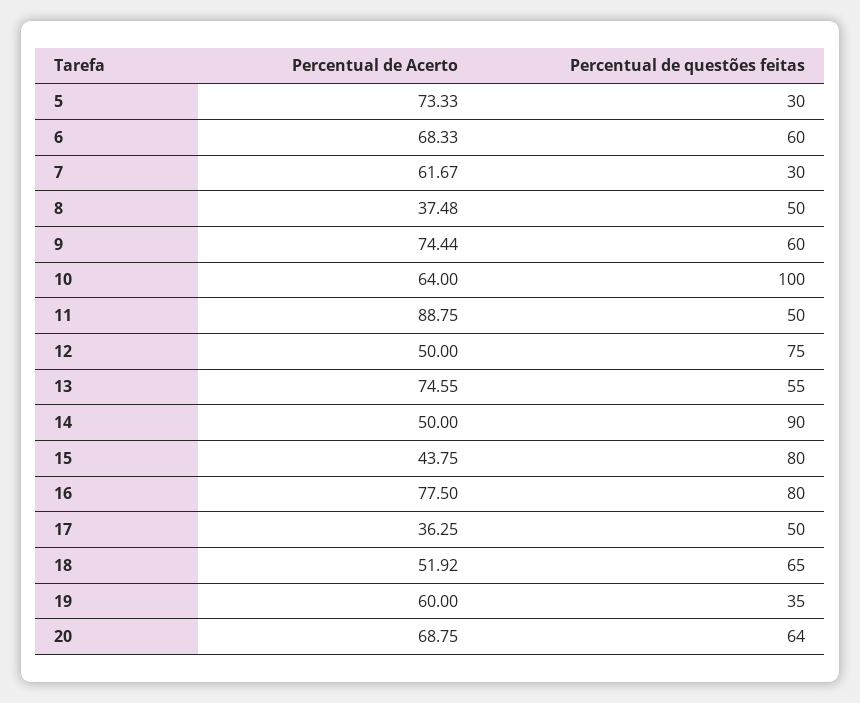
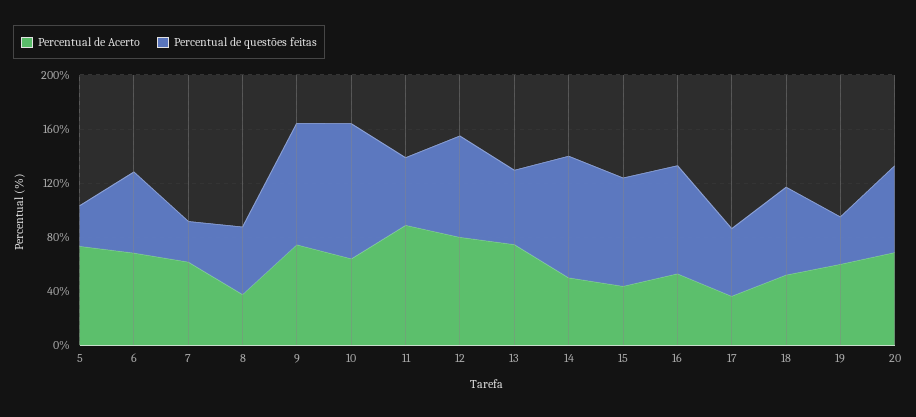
Percentual de questões feitas, 9: 60 -> 90
Percentual de Acerto, 12: 50 -> 80
Percentual de Acerto, 16: 77.5 -> 50

